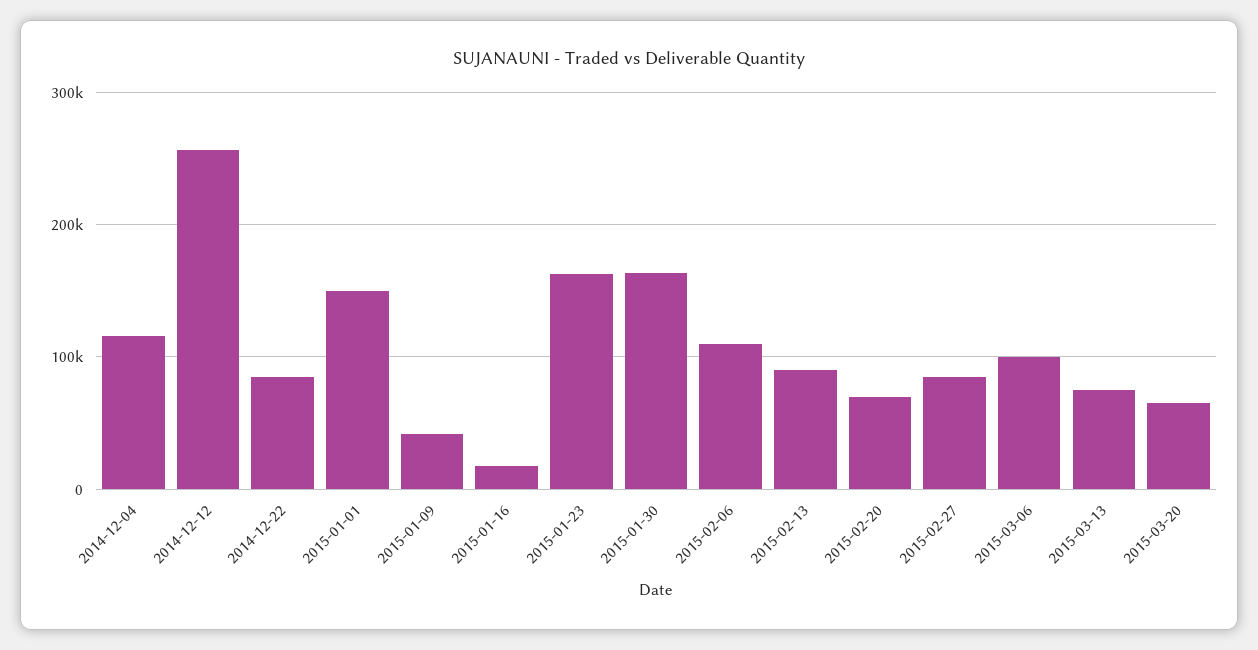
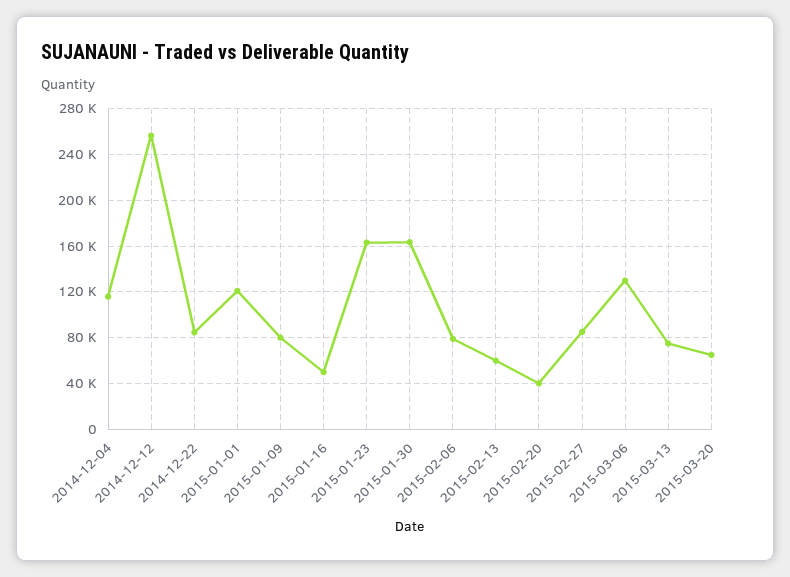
2015-01-01: 150000 -> 120000
2015-01-09: 40000 -> 80000
2015-01-16: 20000 -> 50000
2015-02-06: 110000 -> 80000
2015-02-13: 90000 -> 60000
2015-02-20: 70000 -> 40000
2015-03-06: 100000 -> 130000

